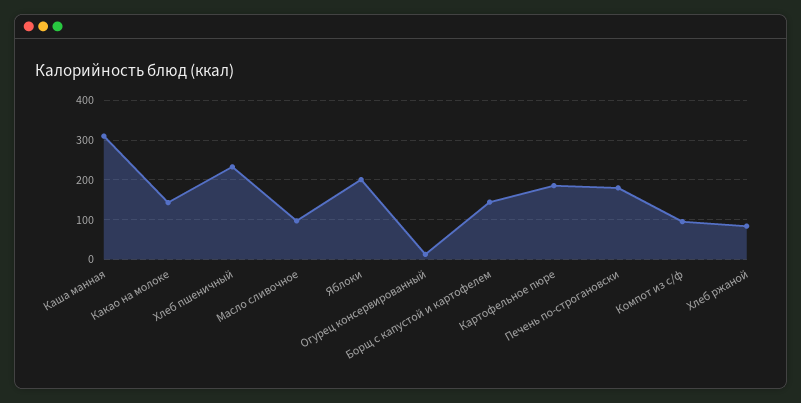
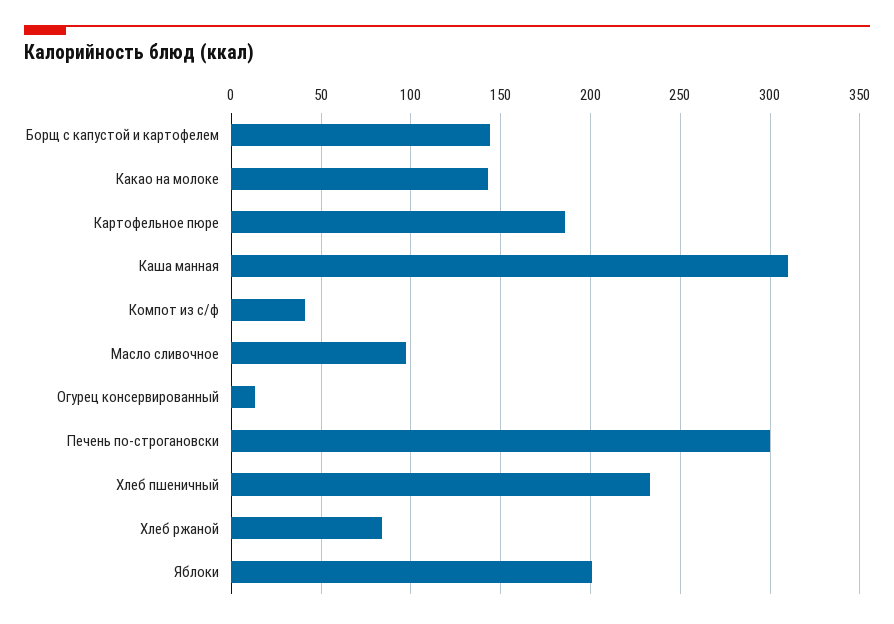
Печень по-строгановски: 180 -> 300
Компот из с/ф: 100 -> 40

